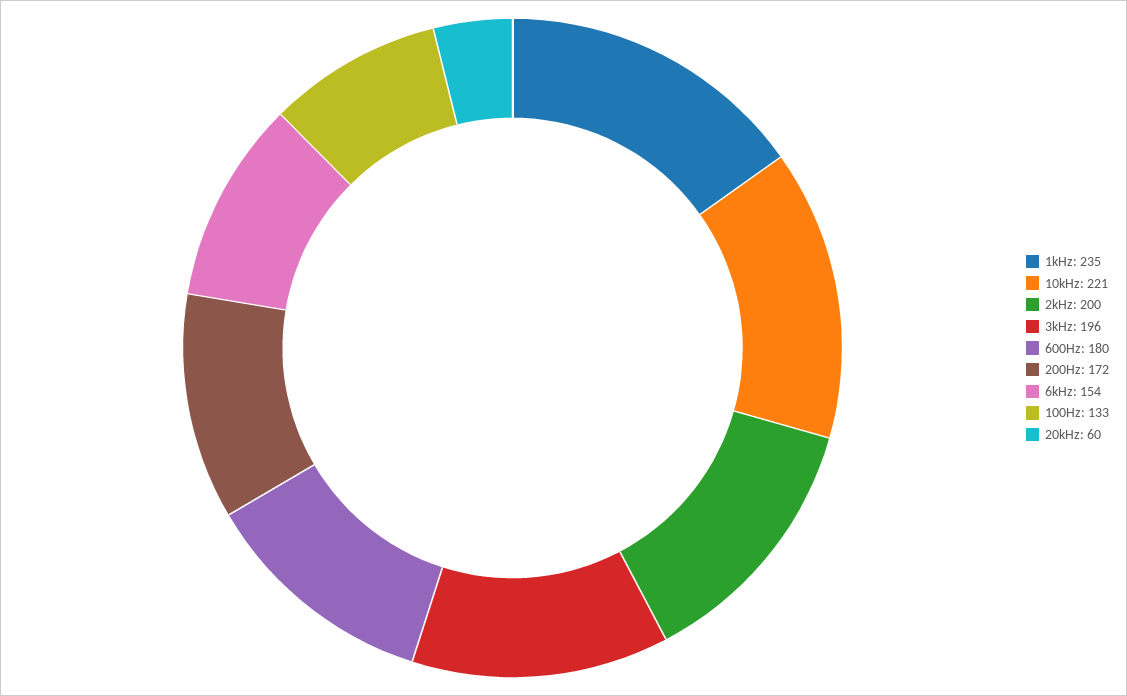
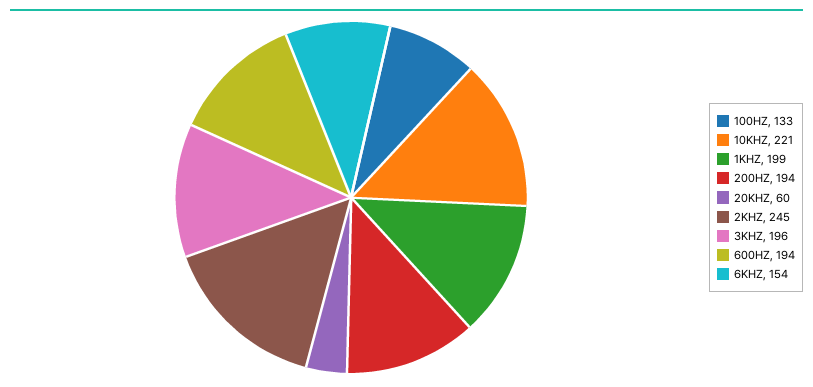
1kHz: 235 -> 199
2kHz: 200 -> 245
600Hz: 180 -> 194
200Hz: 172 -> 194

